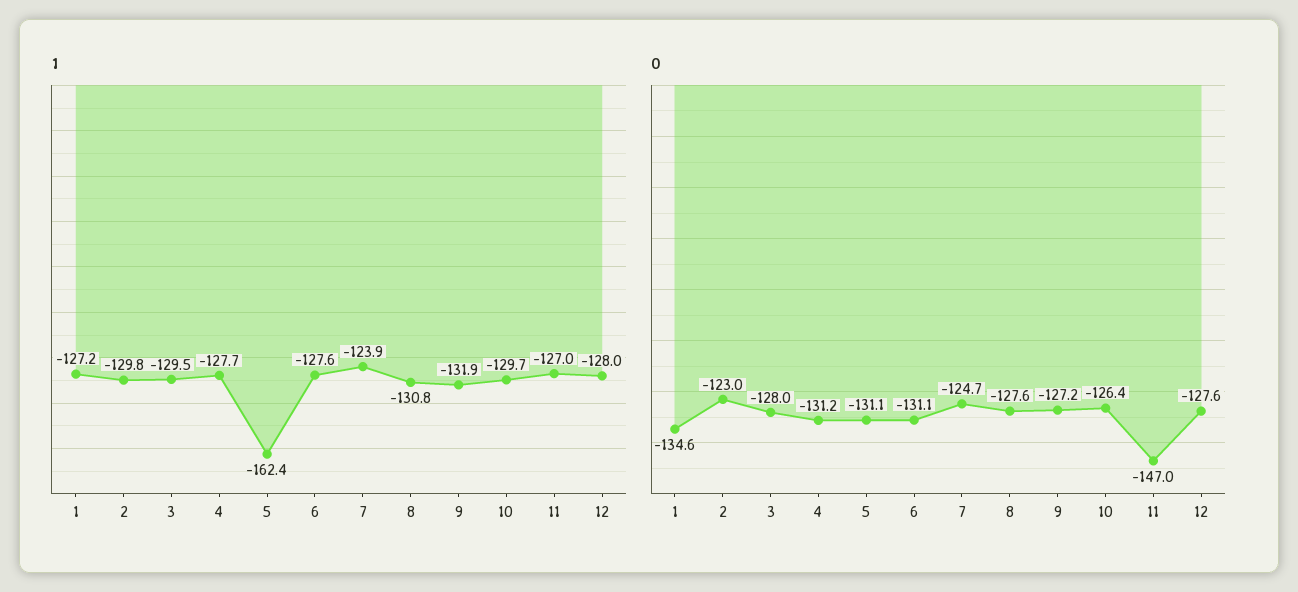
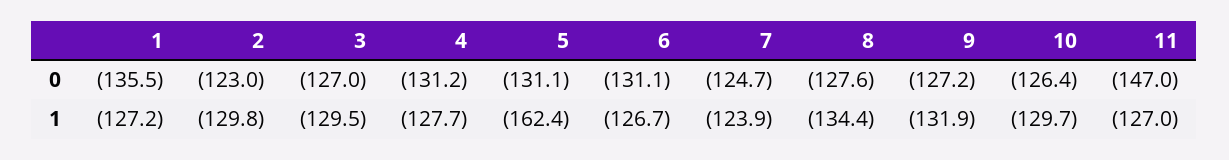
1, 6: -127.6 -> -126.7
1, 8: -130.8 -> -134.4
1, 12: -128 -> none
0, 1: -134.6 -> -135.5
0, 3: -128 -> -127
0, 12: -127.6 -> none

